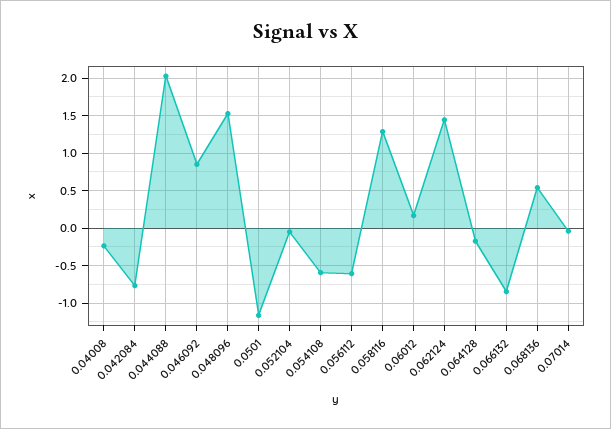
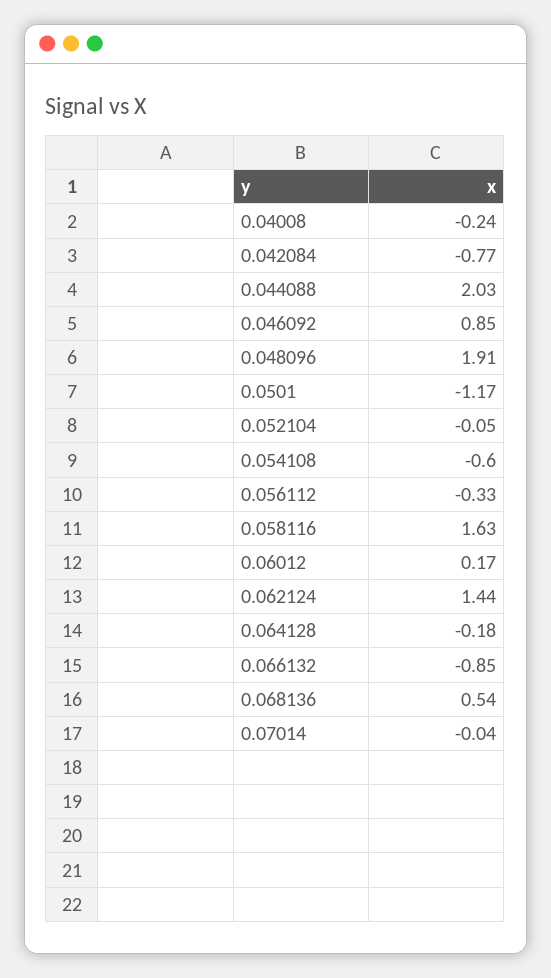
0.048096: 1.5 -> 1.91
0.056112: -0.6 -> -0.33
0.058116: 1.3 -> 1.63

